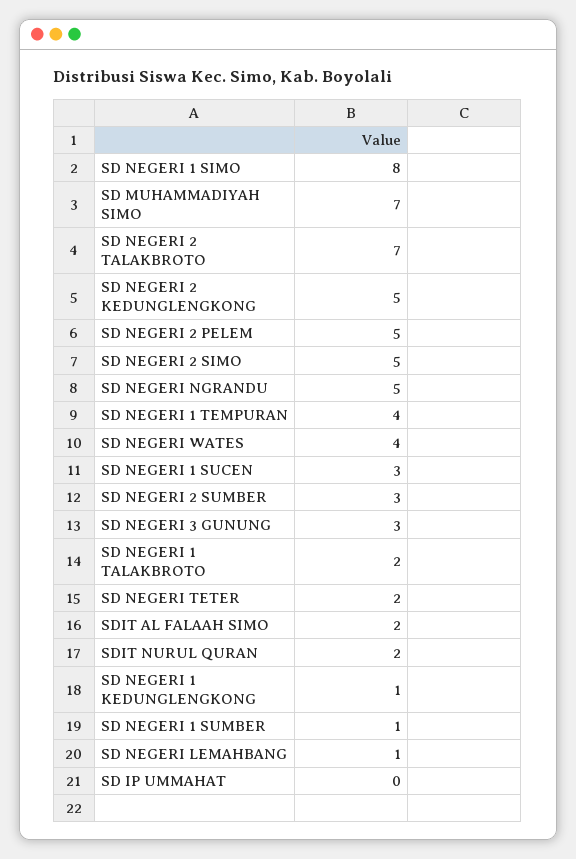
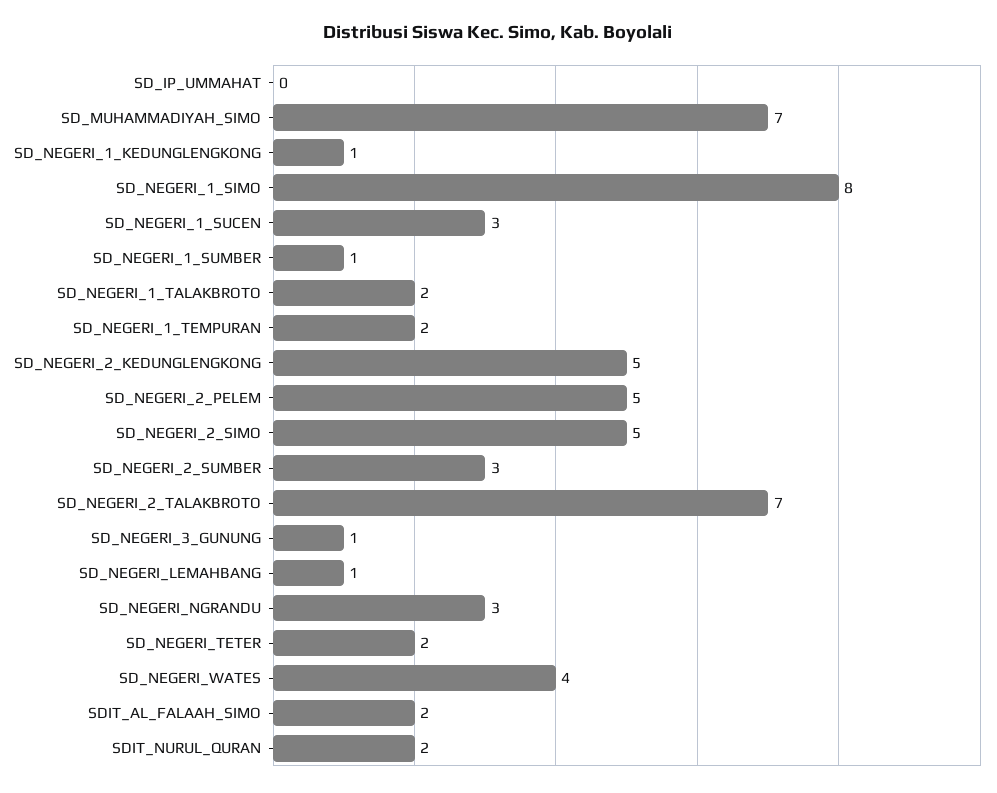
SD NEGERI NGRANDU: 5 -> 3
SD NEGERI 1 TEMPURAN: 4 -> 2
SD NEGERI 3 GUNUNG: 3 -> 1

